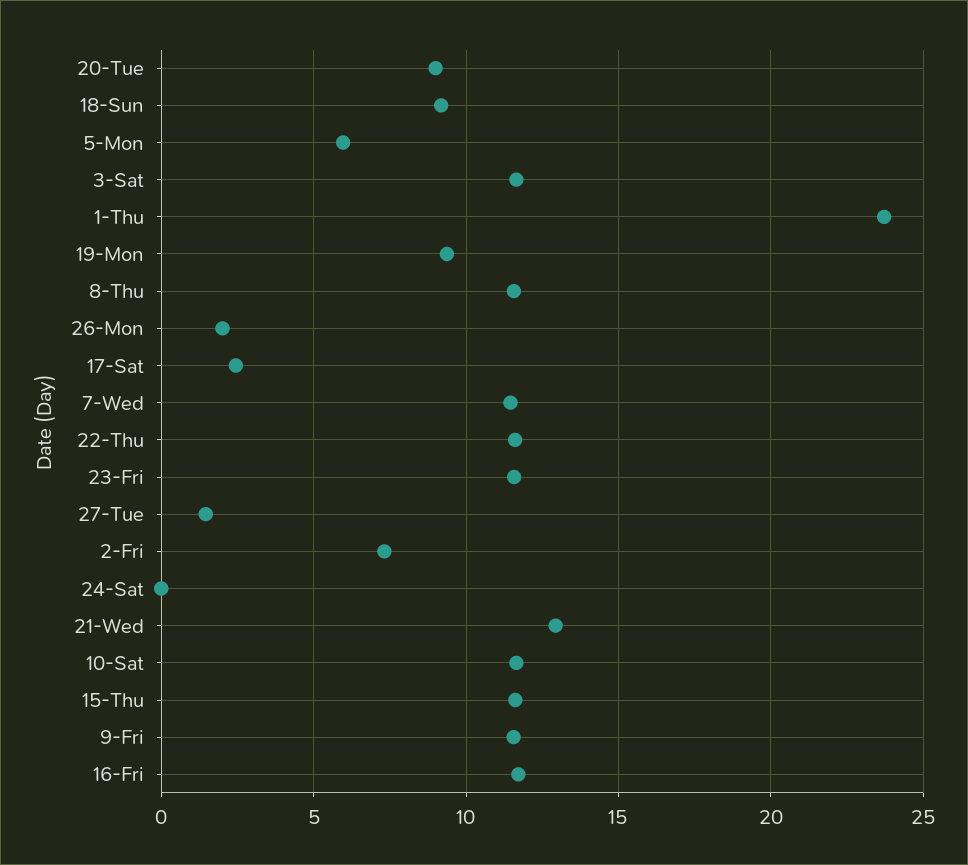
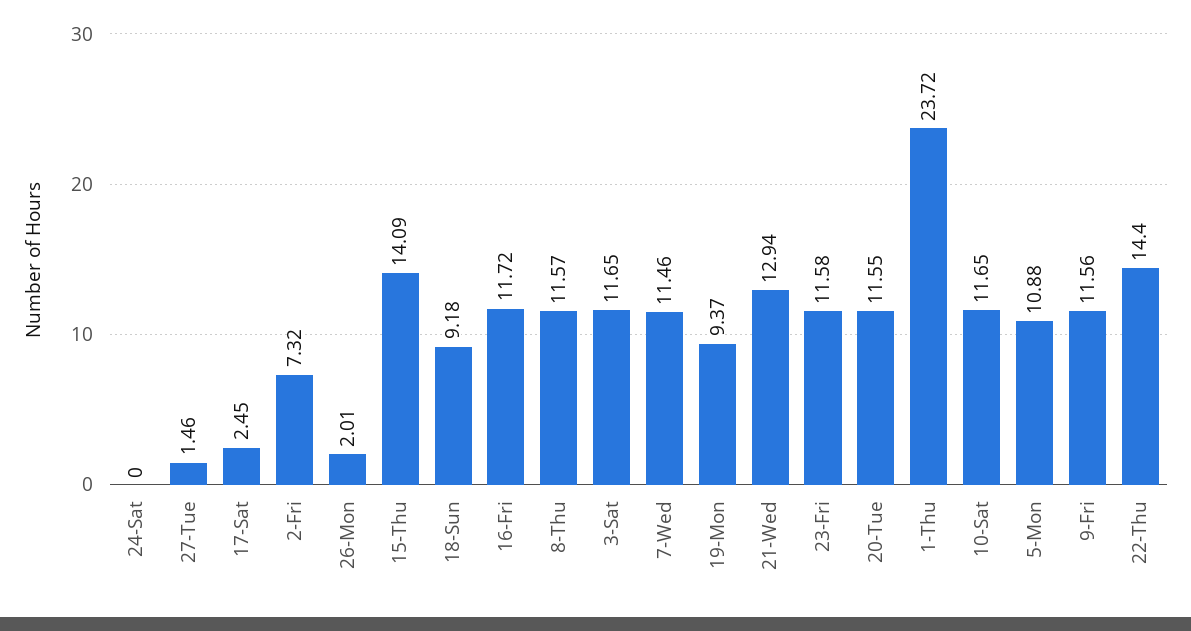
20-Tue: 9 -> 11.55
5-Mon: 6 -> 10.88
22-Thu: 11.5 -> 14.4
15-Thu: 11.5 -> 14.09

